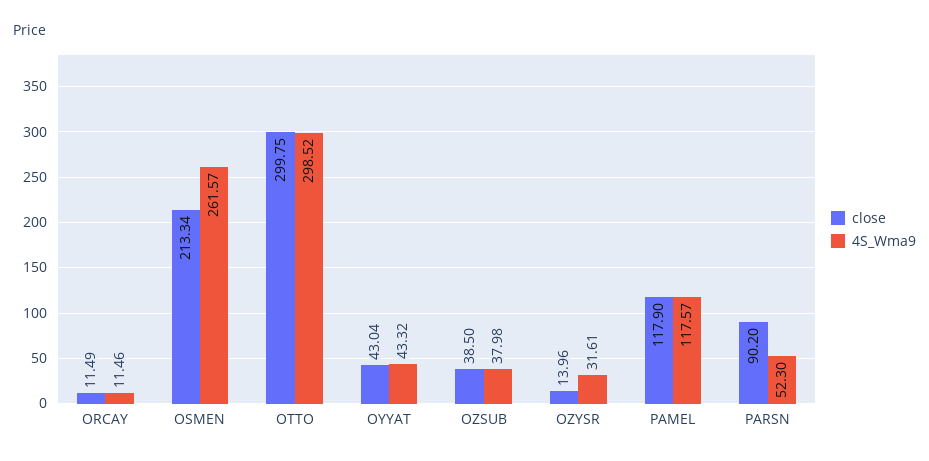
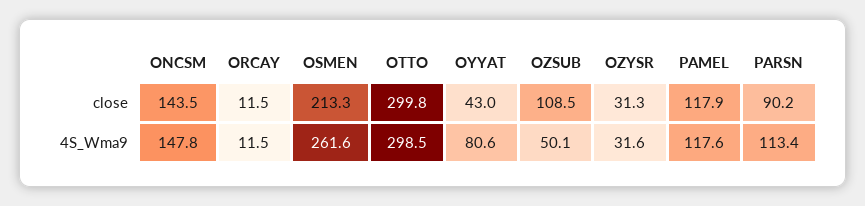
4S_Wma9, OYYAT: 43.32 -> 80.6
close, OZSUB: 38.5 -> 108.5
4S_Wma9, OZSUB: 37.98 -> 50.1
close, OZYSR: 13.96 -> 31.3
4S_Wma9, PARSN: 52.3 -> 113.4
close, ONCSM: none -> 143.5
4S_Wma9, ONCSM: none -> 147.8

